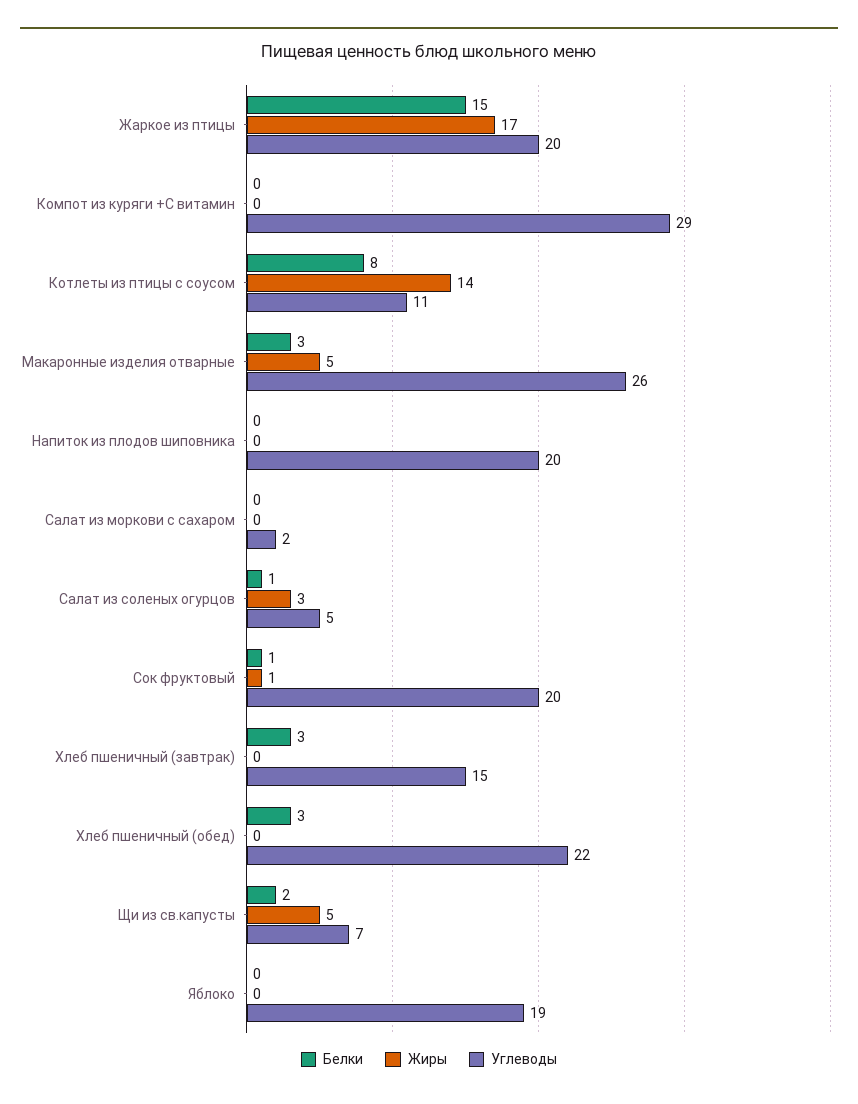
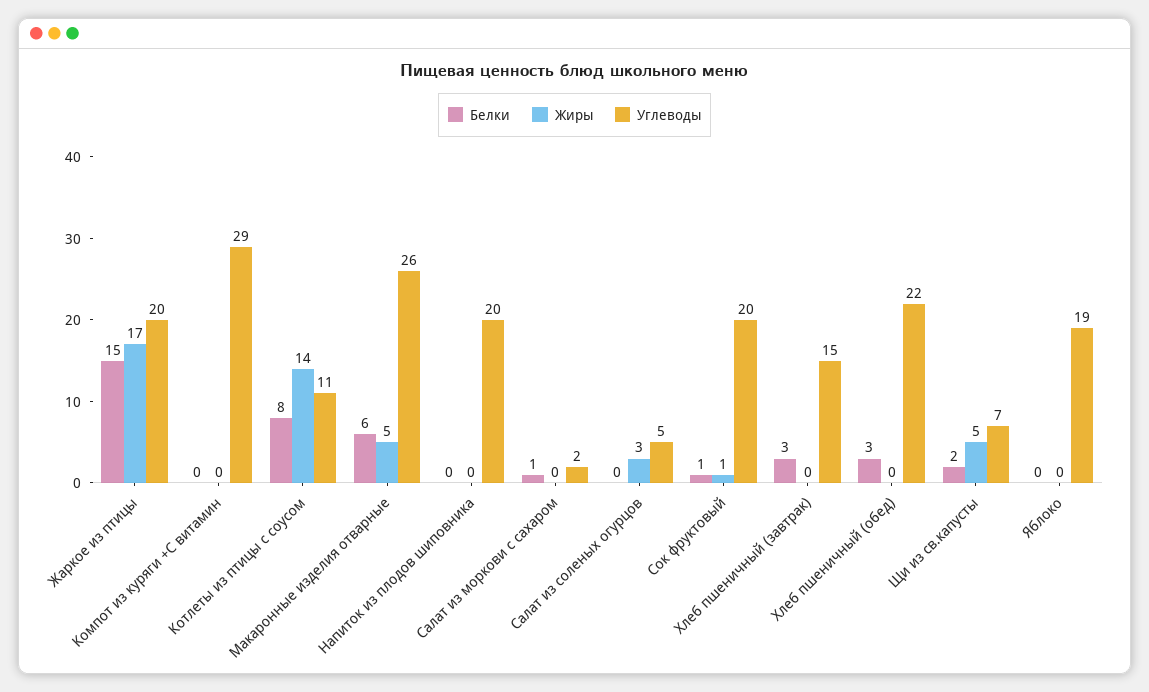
Белки, Макаронные изделия отварные: 3 -> 6
Белки, Салат из моркови с сахаром: 0 -> 1
Белки, Салат из соленых огурцов: 1 -> 0

